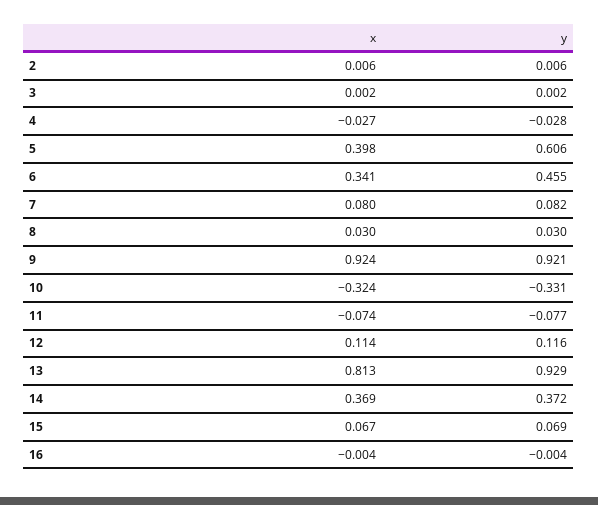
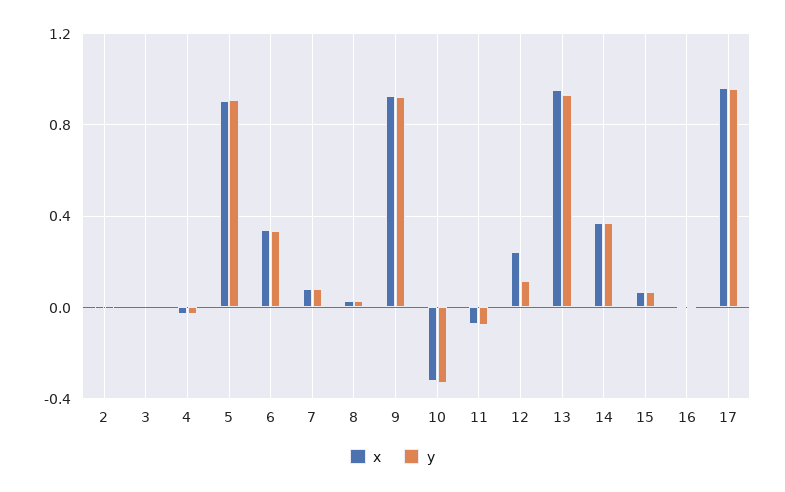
x, 5: 0.398 -> 0.9
y, 5: 0.606 -> 0.9
y, 6: 0.455 -> 0.35
x, 12: 0.114 -> 0.25
x, 13: 0.813 -> 0.95
x, 17: none -> 0.95
y, 17: none -> 0.95

